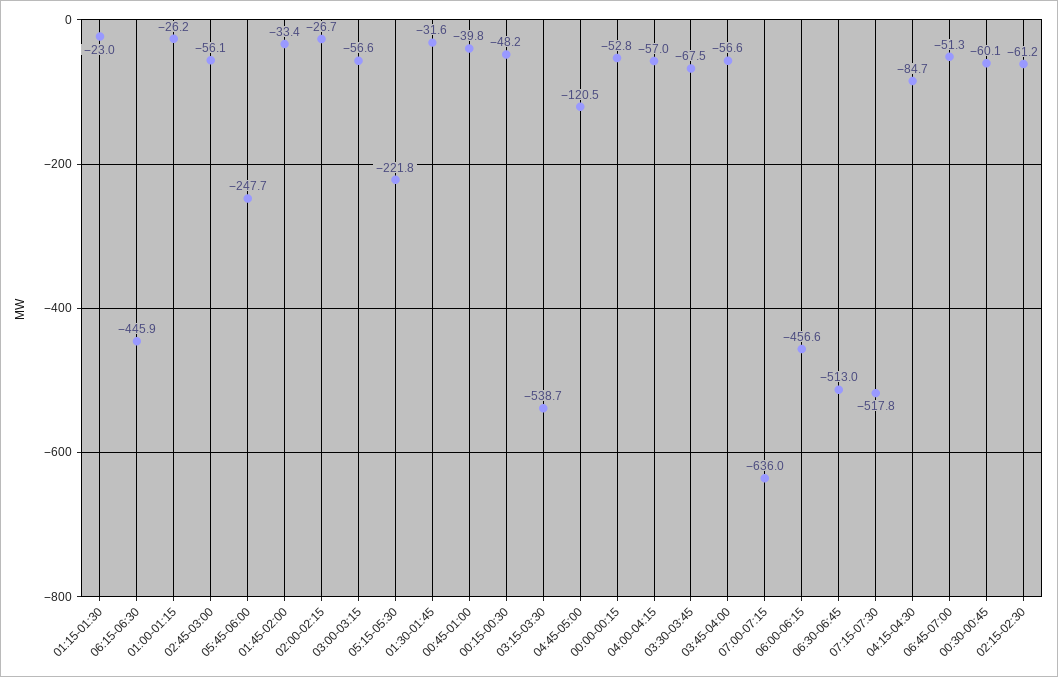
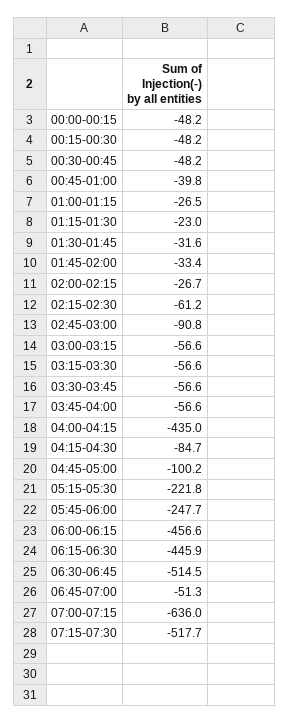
01:00-01:15: -26.2 -> -26.5
02:45-03:00: -56.1 -> -90.8
03:15-03:30: -538.7 -> -56.6
04:45-05:00: -120.5 -> -100.2
00:00-00:15: -52.8 -> -48.2
04:00-04:15: -57 -> -435
03:30-03:45: -67.5 -> -56.6
06:30-06:45: -513 -> -514.5
07:15-07:30: -517.8 -> -517.7
00:30-00:45: -60.1 -> -48.2

